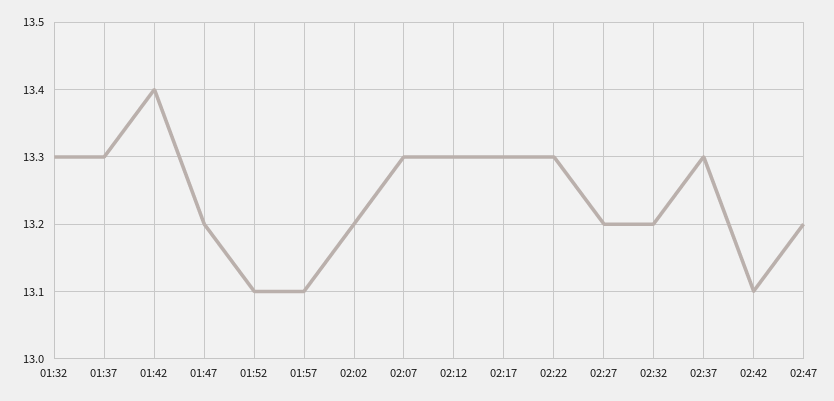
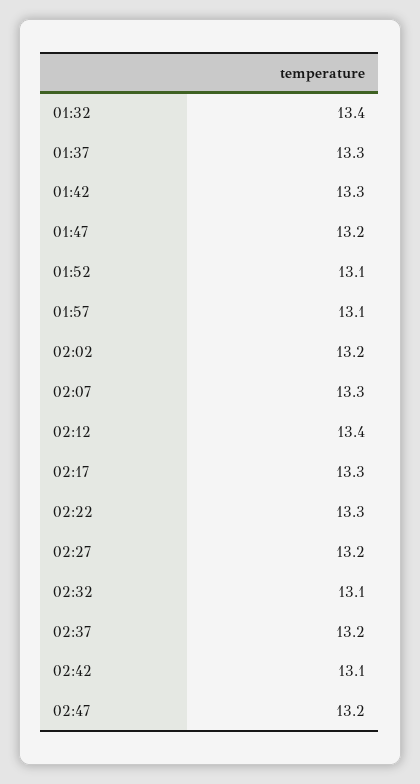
01:32: 13.3 -> 13.4
01:42: 13.4 -> 13.3
02:12: 13.3 -> 13.4
02:32: 13.2 -> 13.1
02:37: 13.3 -> 13.2

